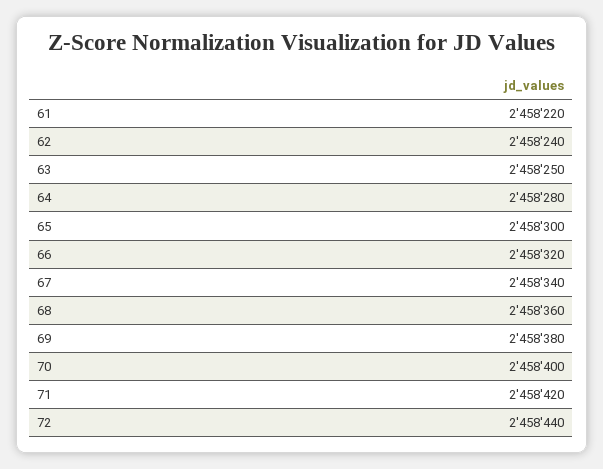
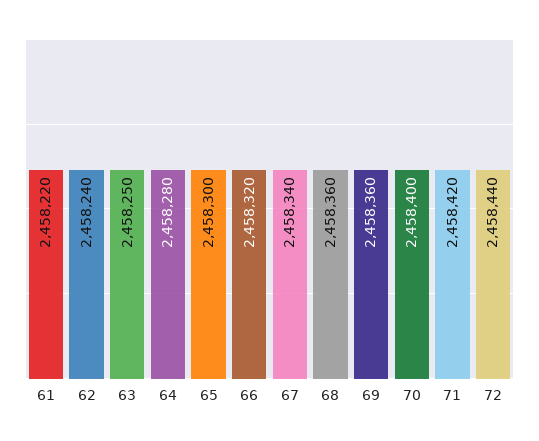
69: 2458380 -> 2458360

